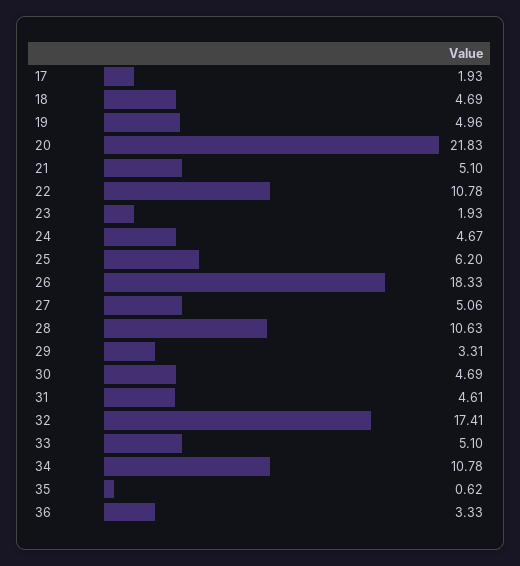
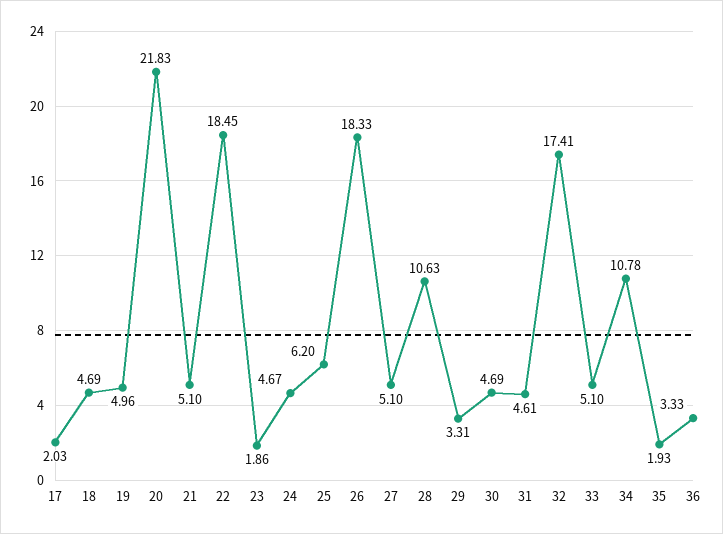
17: 1.93 -> 2.03
22: 10.78 -> 18.45
23: 1.93 -> 1.86
27: 5.06 -> 5.1
35: 0.62 -> 1.93

